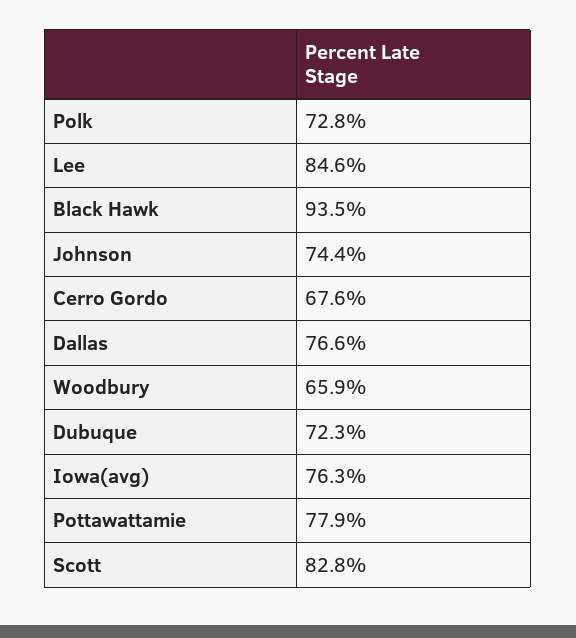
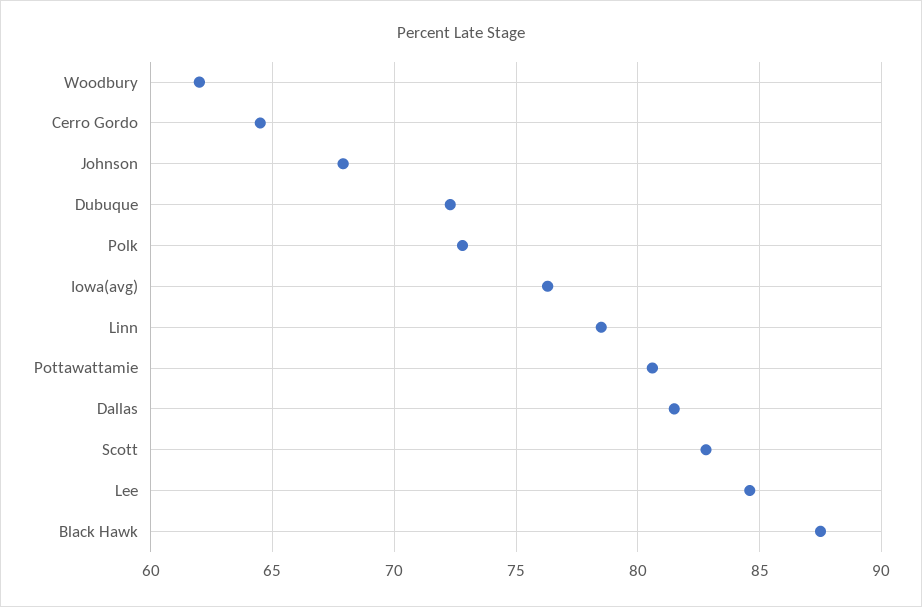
Black Hawk: 93.5 -> 87.5
Johnson: 74.4 -> 68
Cerro Gordo: 67.6 -> 64.5
Dallas: 76.6 -> 81.5
Woodbury: 65.9 -> 62
Pottawattamie: 77.9 -> 80.5
Linn: none -> 78.5

